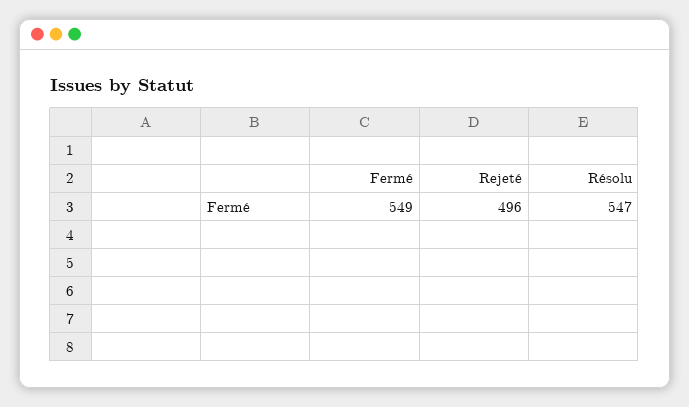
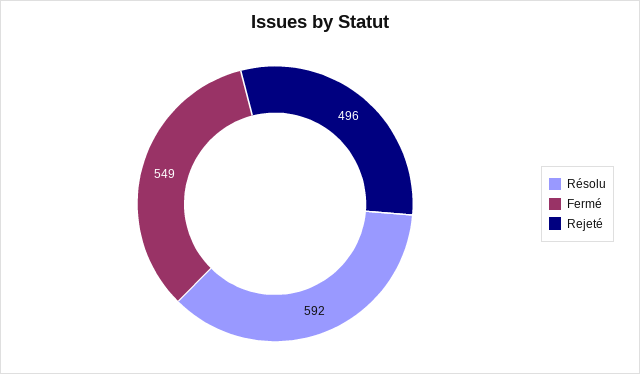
Résolu: 547 -> 592

